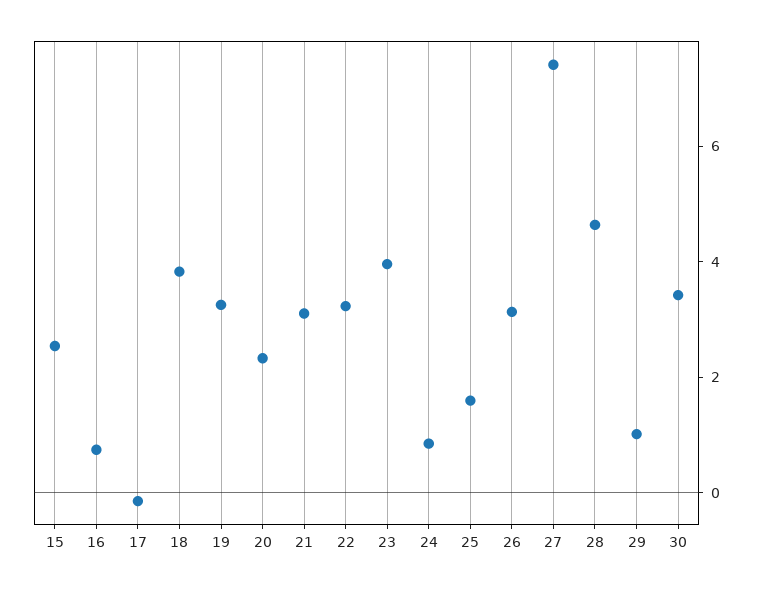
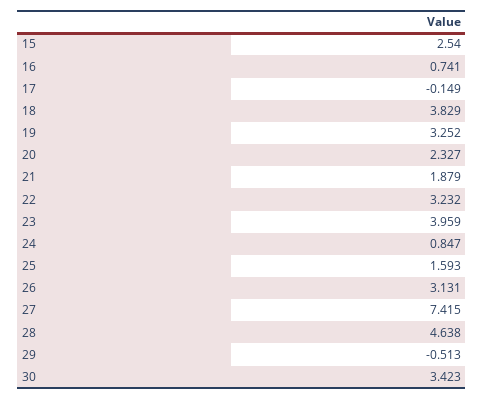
21: 3 -> 1.879
29: 1 -> -0.513

